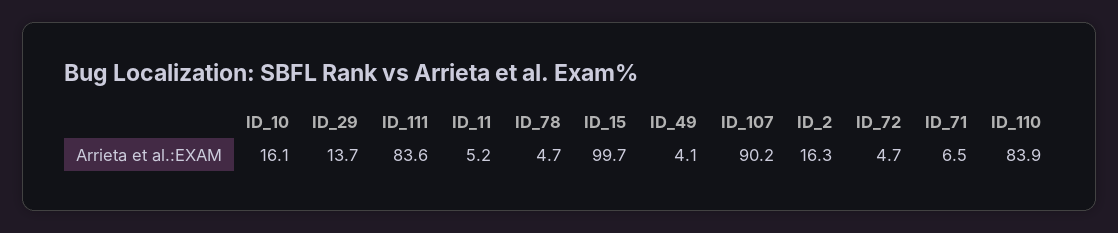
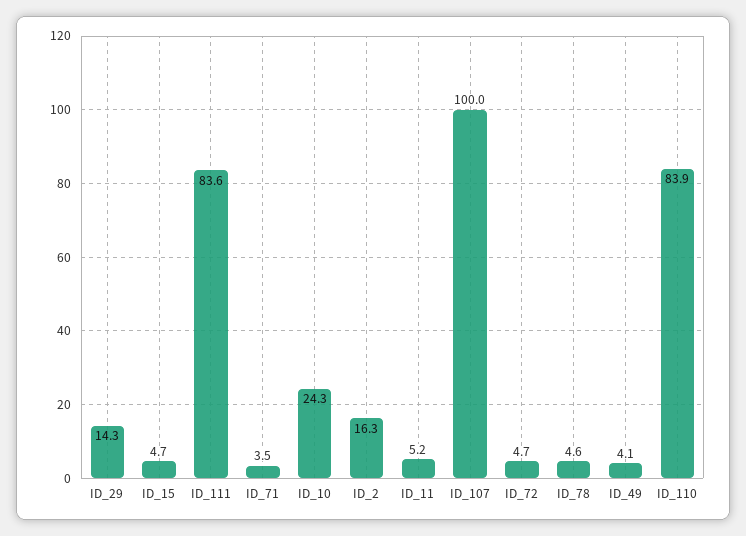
ID_10: 16.1 -> 24.3
ID_29: 13.7 -> 14.3
ID_78: 4.7 -> 4.6
ID_15: 99.7 -> 4.7
ID_107: 90.2 -> 100
ID_71: 6.5 -> 3.5

